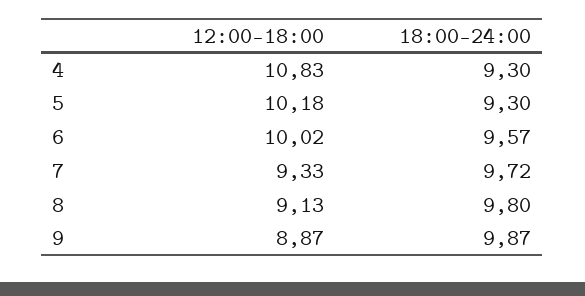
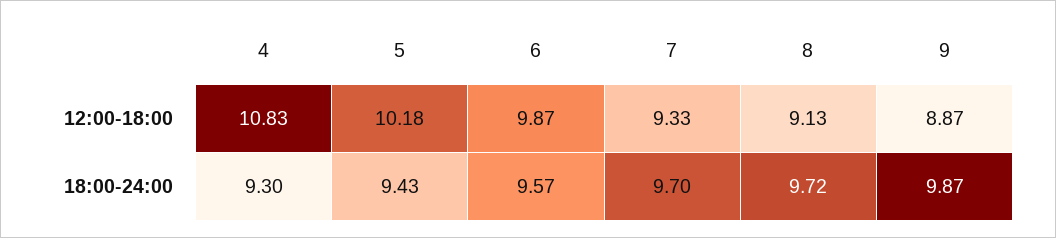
18:00-24:00, 5: 9.3 -> 9.43
12:00-18:00, 6: 10.02 -> 9.87
18:00-24:00, 7: 9.72 -> 9.7
18:00-24:00, 8: 9.8 -> 9.72

